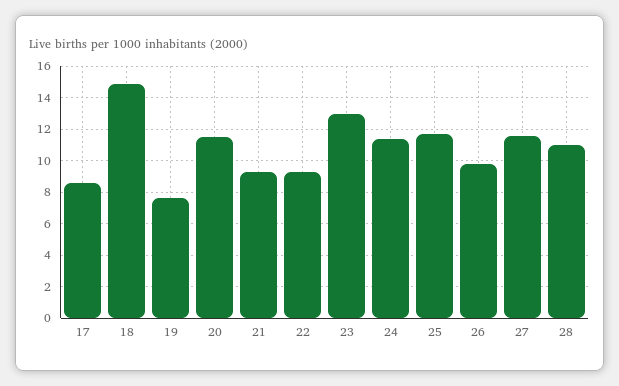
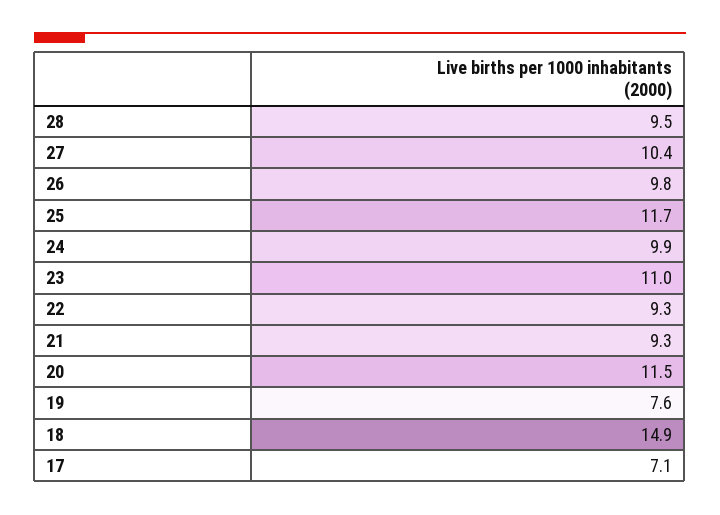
17: 8.5 -> 7.1
23: 13 -> 11
24: 11.5 -> 9.9
27: 11.5 -> 10.4
28: 11 -> 9.5

